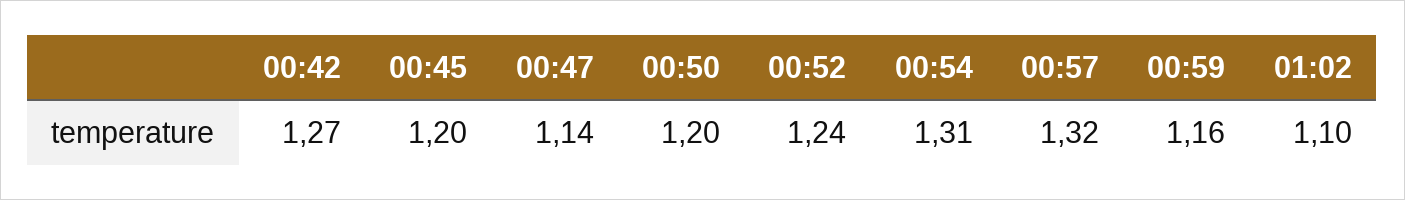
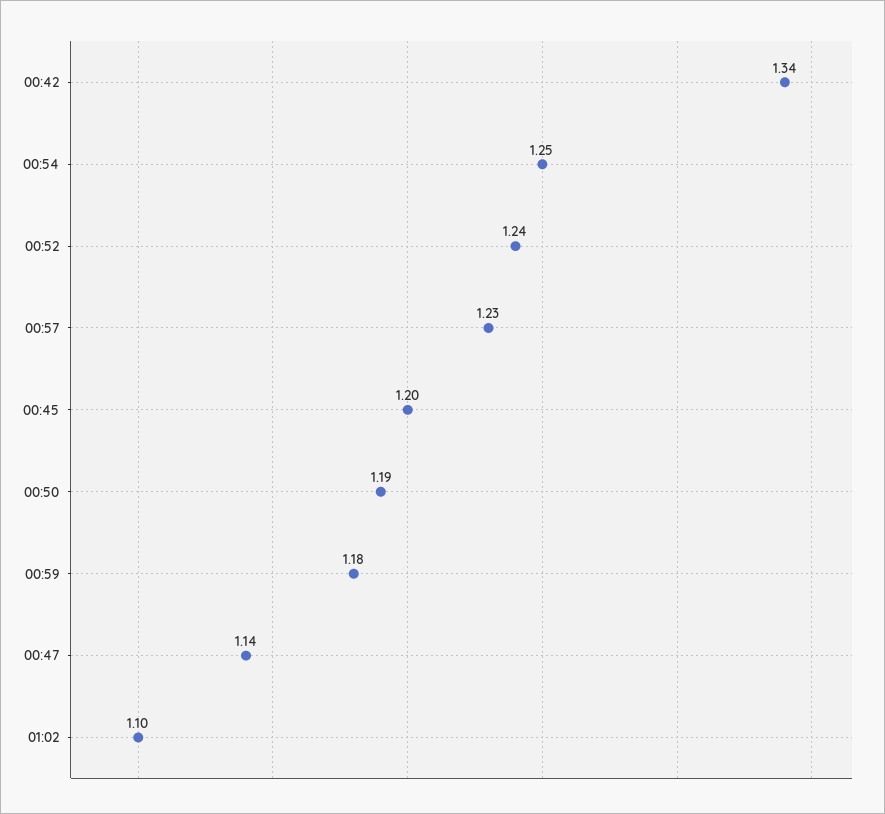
00:42: 1.27 -> 1.34
00:50: 1.2 -> 1.19
00:54: 1.31 -> 1.25
00:57: 1.32 -> 1.23
00:59: 1.16 -> 1.18

